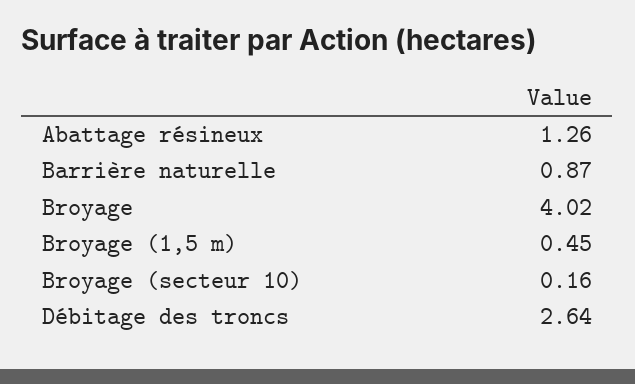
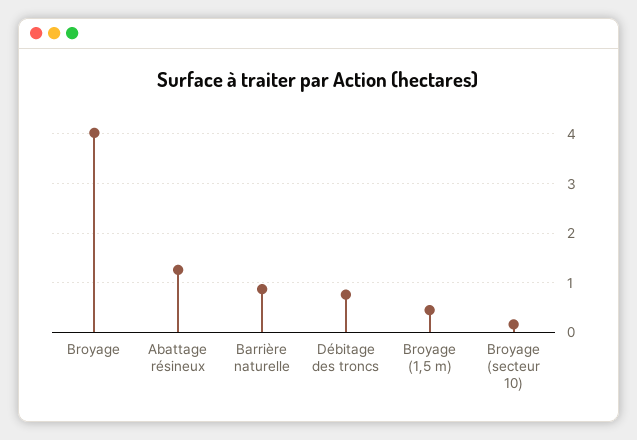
Débitage des troncs: 2.64 -> 0.8

